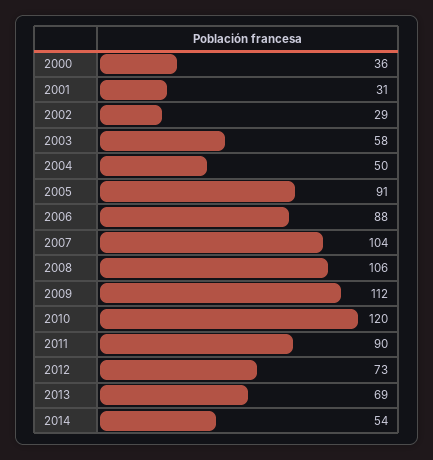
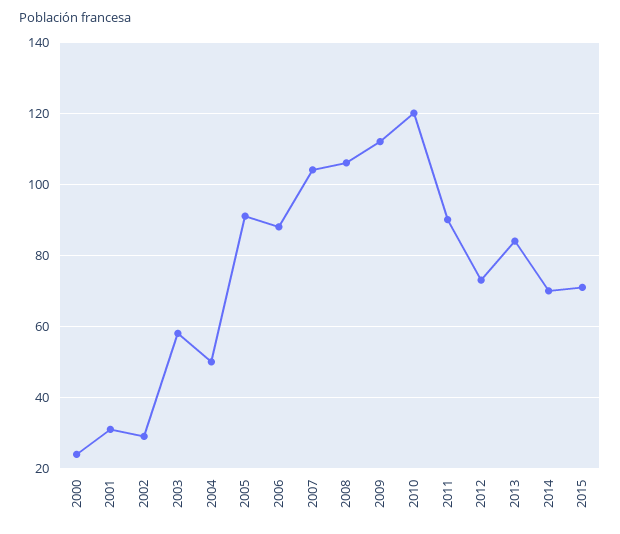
2000: 36 -> 25
2013: 69 -> 85
2014: 54 -> 70
2015: none -> 70

